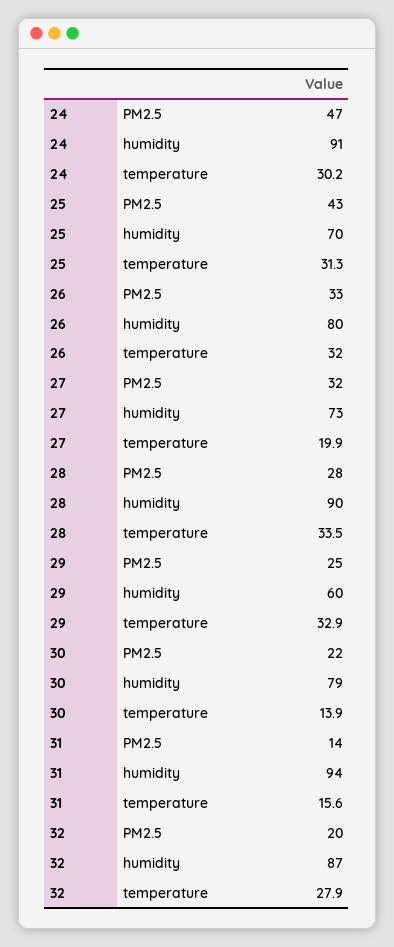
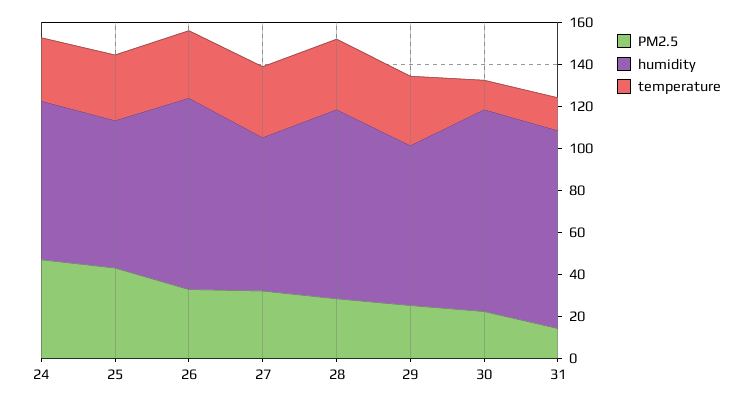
humidity, 24: 91 -> 75
humidity, 26: 80 -> 90
temperature, 27: 19.9 -> 35
humidity, 29: 60 -> 75
humidity, 30: 79 -> 95
PM2.5, 32: 20 -> none
humidity, 32: 87 -> none
temperature, 32: 27.9 -> none

